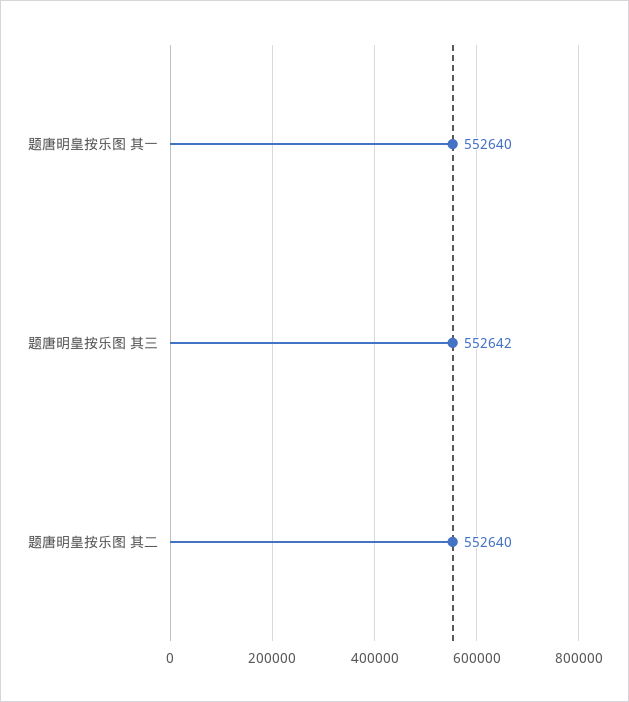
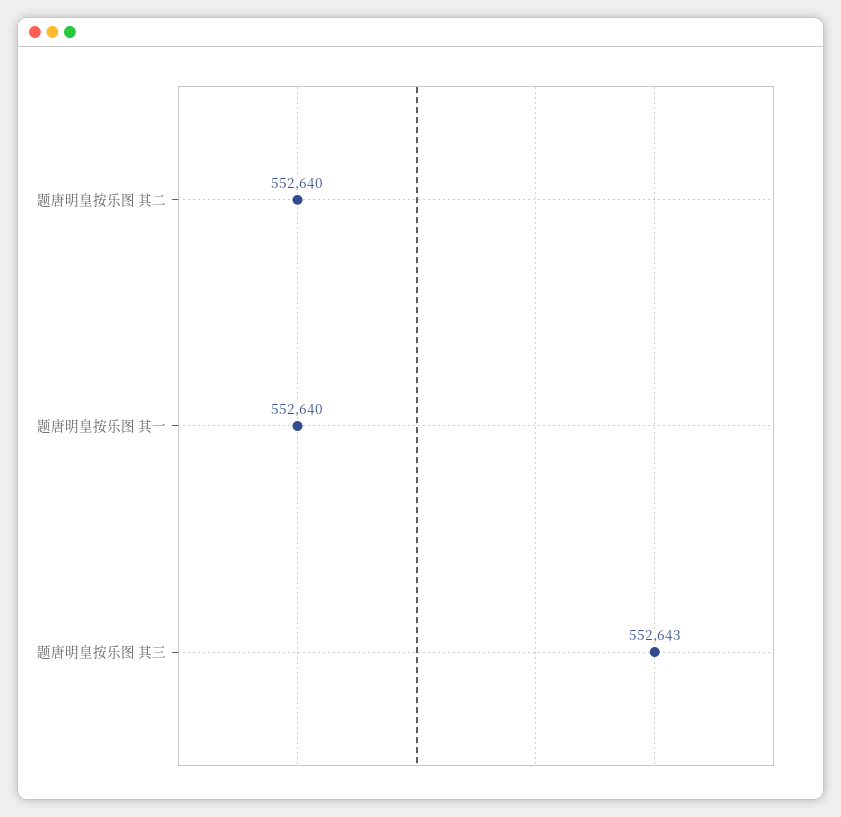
题唐明皇按乐图 其三: 552642 -> 552643

